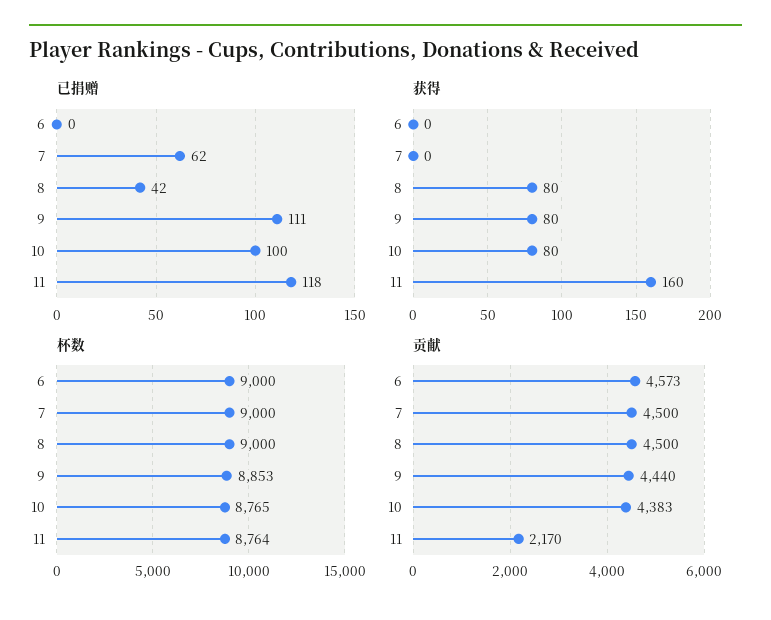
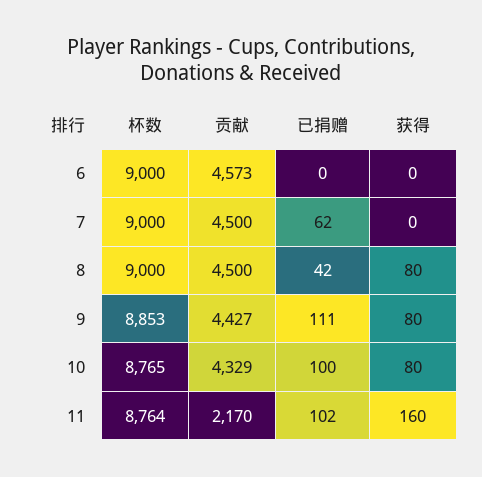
已捐赠, 11: 118 -> 102
贡献, 9: 4440 -> 4427
贡献, 10: 4383 -> 4329

